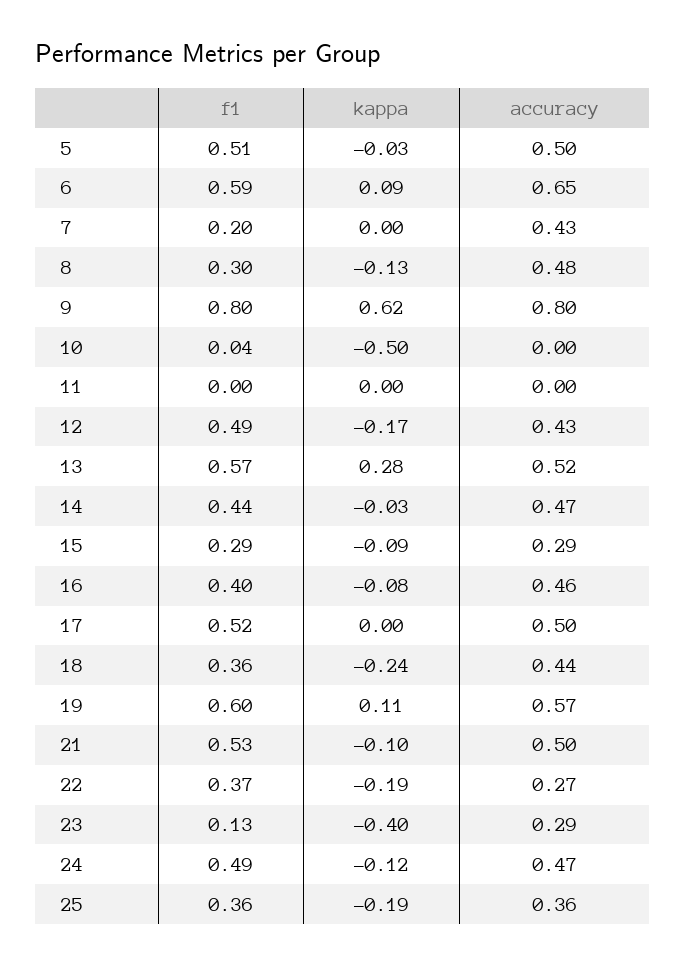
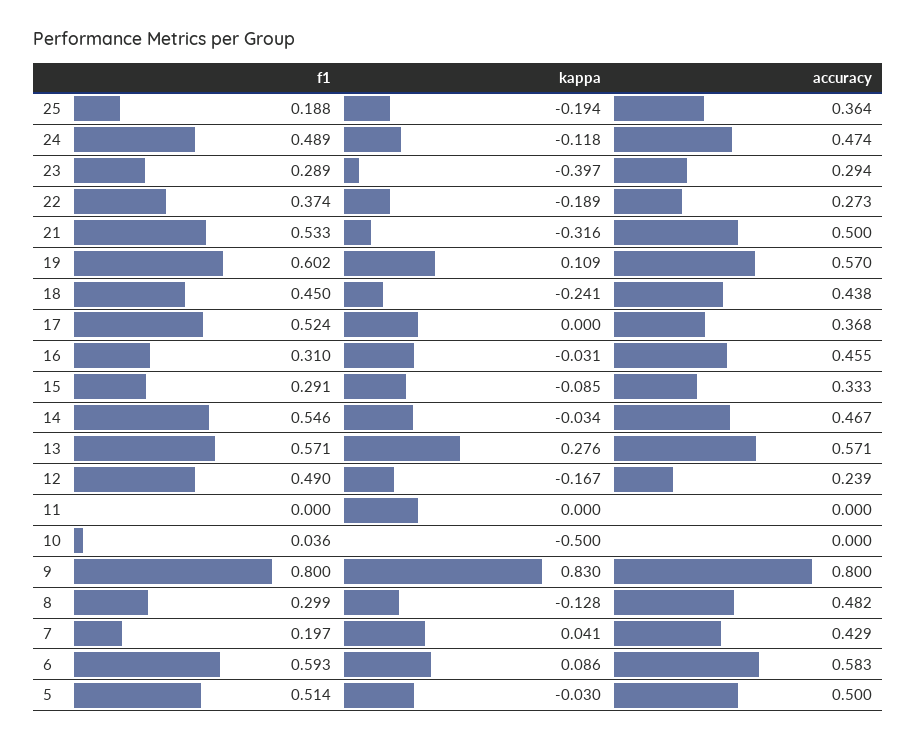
accuracy, 6: 0.65 -> 0.583
kappa, 7: 0 -> 0.041
kappa, 9: 0.62 -> 0.83
accuracy, 12: 0.43 -> 0.239
accuracy, 13: 0.52 -> 0.571
f1, 14: 0.44 -> 0.546
accuracy, 15: 0.29 -> 0.333
f1, 16: 0.4 -> 0.31
kappa, 16: -0.08 -> -0.031
accuracy, 17: 0.5 -> 0.368
f1, 18: 0.36 -> 0.45
kappa, 21: -0.1 -> -0.316
f1, 23: 0.13 -> 0.289
f1, 25: 0.36 -> 0.188

